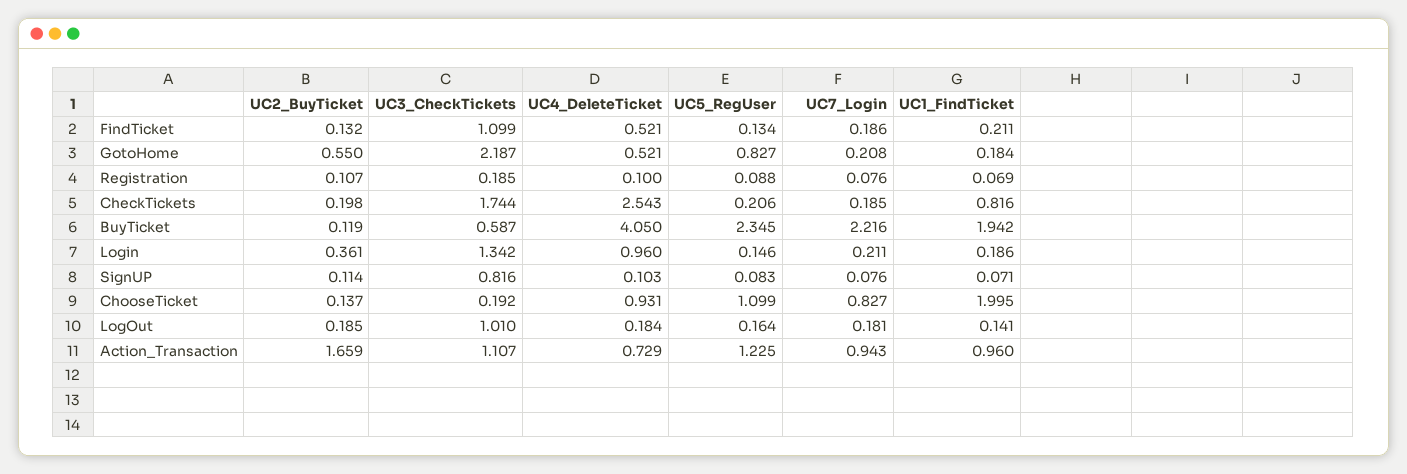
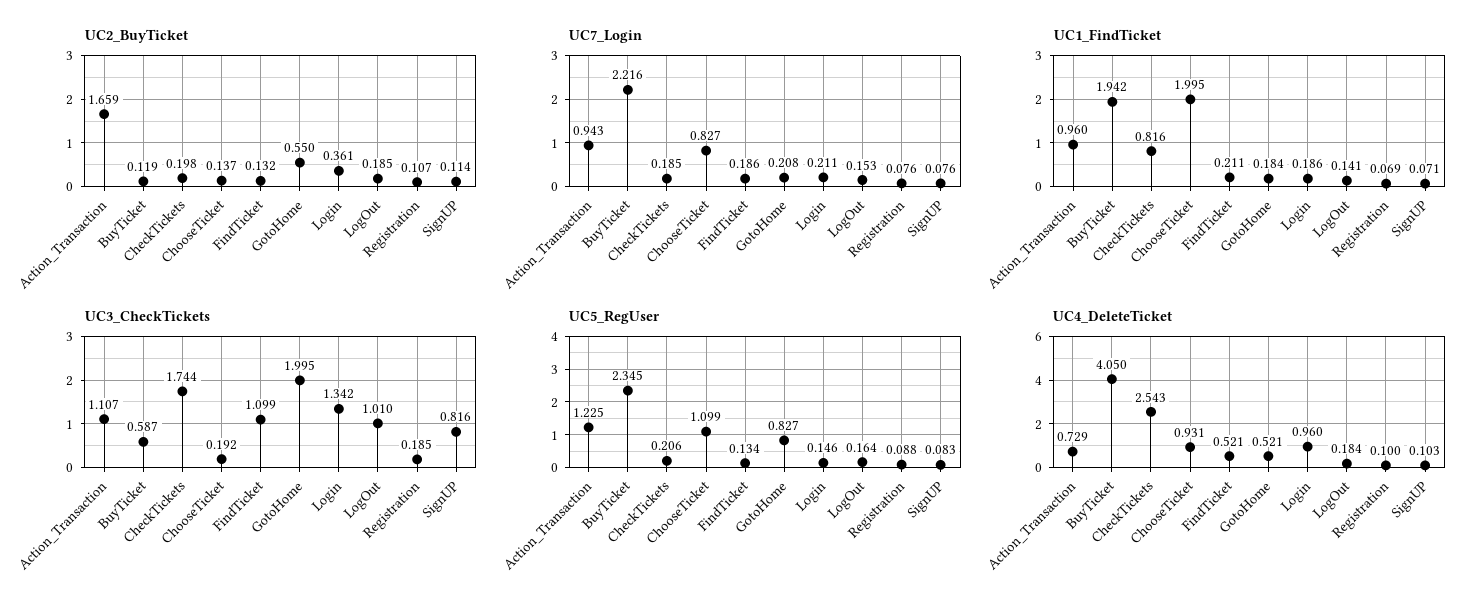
UC3_CheckTickets, GotoHome: 2.187 -> 1.995
UC7_Login, LogOut: 0.181 -> 0.153

